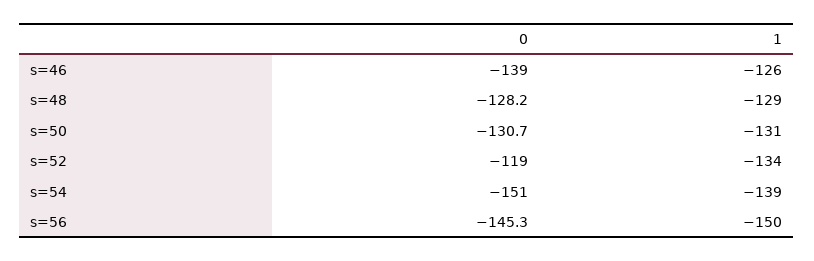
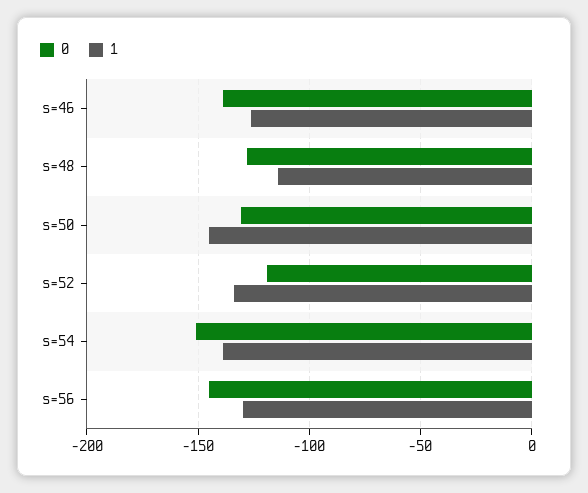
1, s=48: -129 -> -115
1, s=50: -131 -> -145
1, s=56: -150 -> -130

